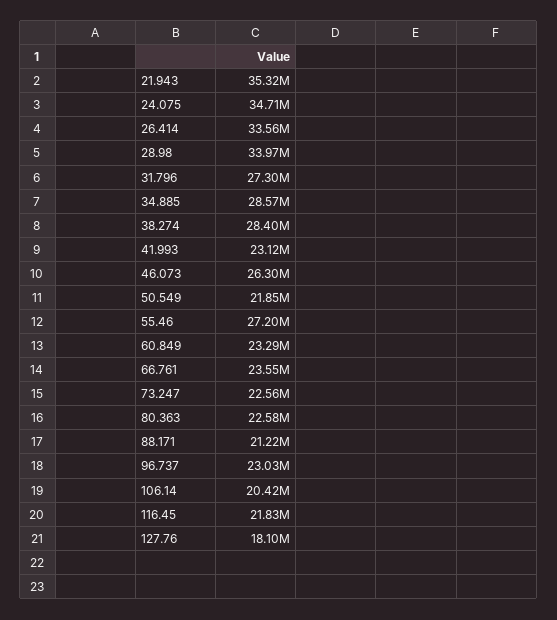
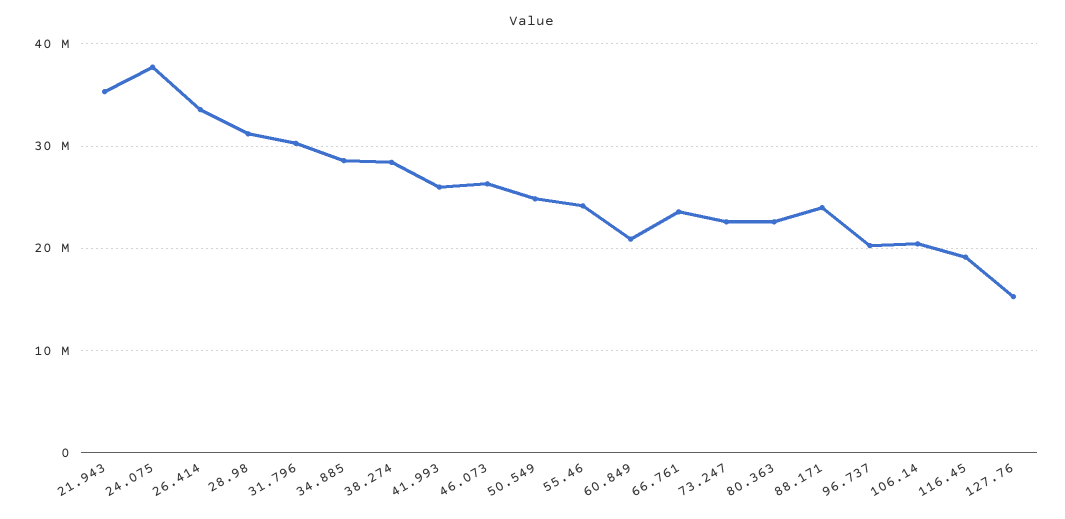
24.075: 34710000 -> 38000000
28.98: 33970000 -> 31000000
31.796: 27300000 -> 30000000
41.993: 23120000 -> 26000000
50.549: 21850000 -> 25000000
55.46: 27200000 -> 24000000
60.849: 23290000 -> 21000000
88.171: 21220000 -> 24000000
96.737: 23030000 -> 20000000
116.45: 21830000 -> 19000000
127.76: 18100000 -> 15000000

